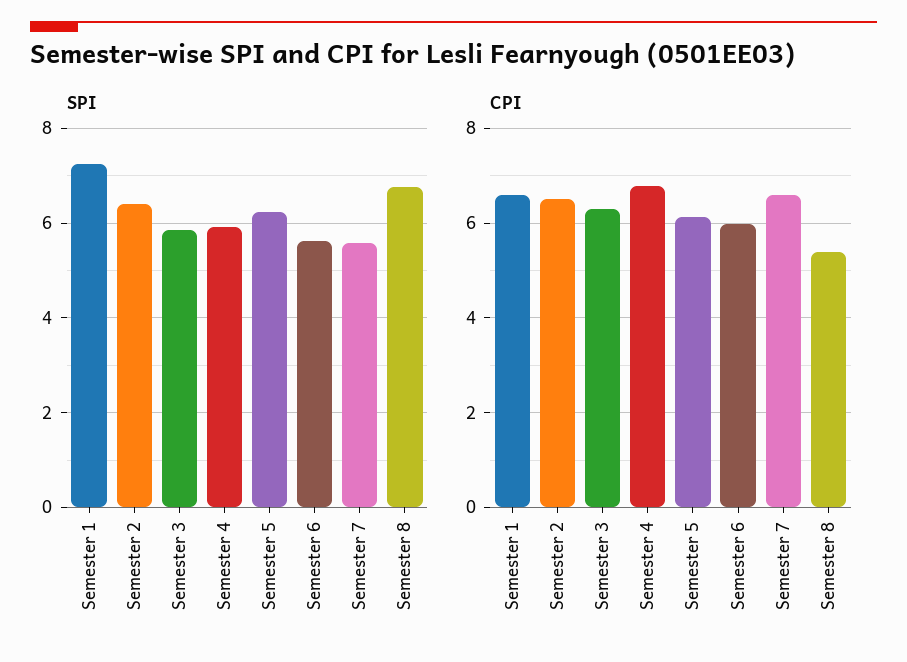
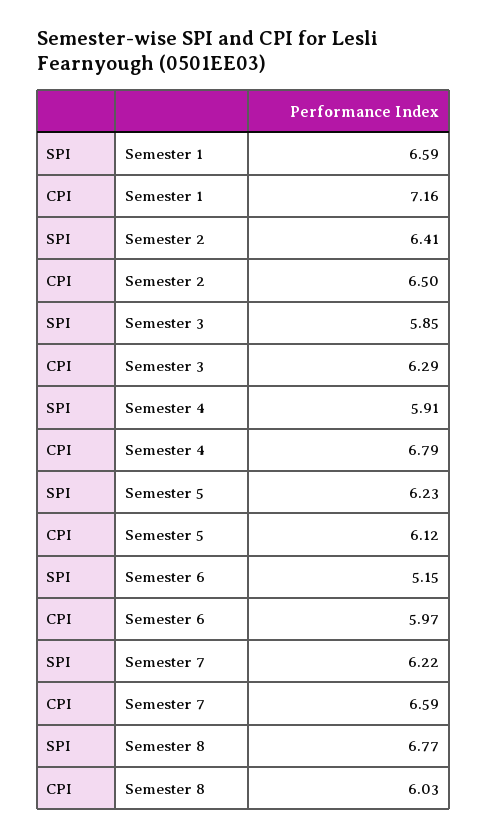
SPI, Semester 1: 7.2 -> 6.59
SPI, Semester 6: 5.6 -> 5.15
SPI, Semester 7: 5.6 -> 6.22
CPI, Semester 1: 6.6 -> 7.16
CPI, Semester 8: 5.4 -> 6.03

